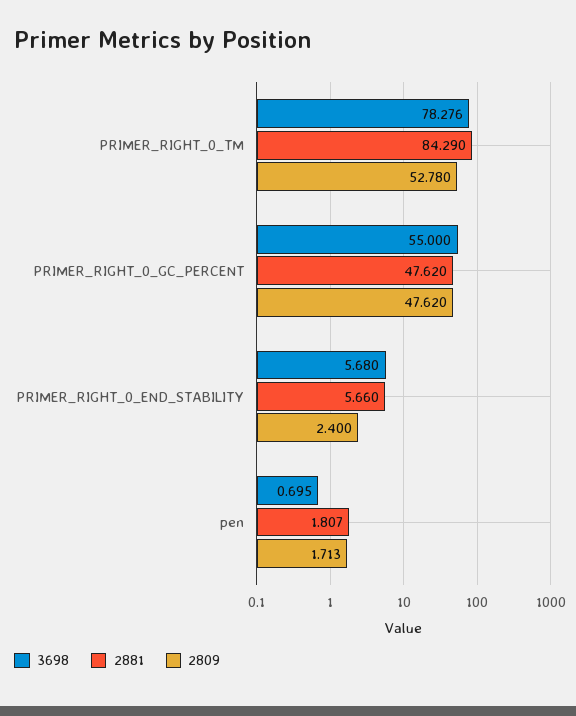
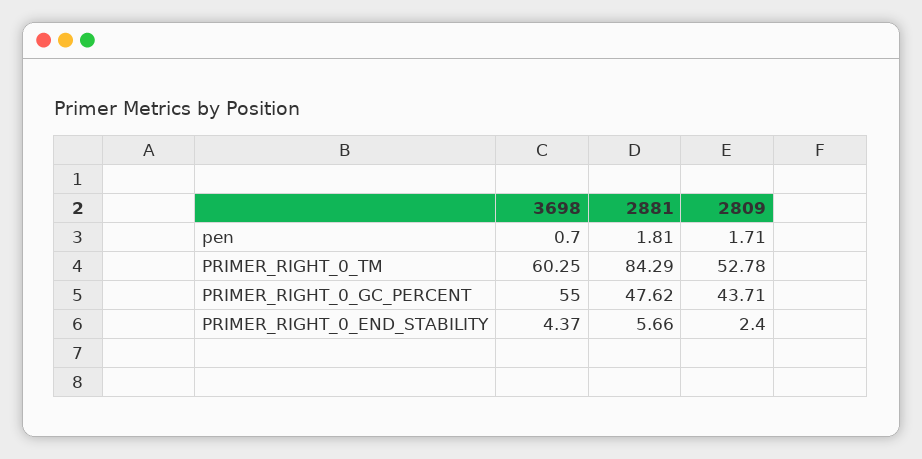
3698, PRIMER_RIGHT_0_TM: 78.276 -> 60.25
2809, PRIMER_RIGHT_0_GC_PERCENT: 47.62 -> 43.71
3698, PRIMER_RIGHT_0_END_STABILITY: 5.68 -> 4.37

